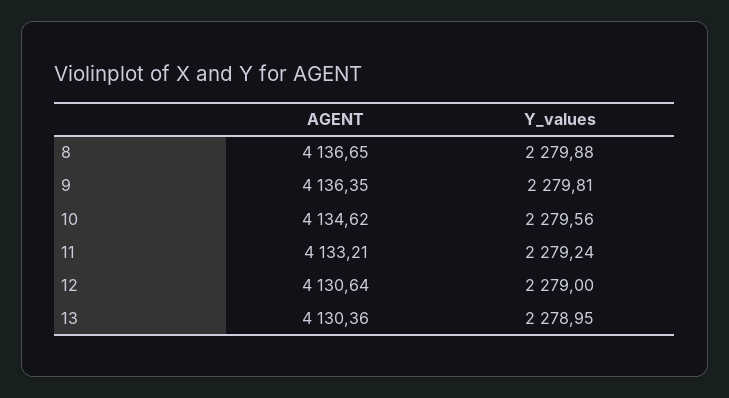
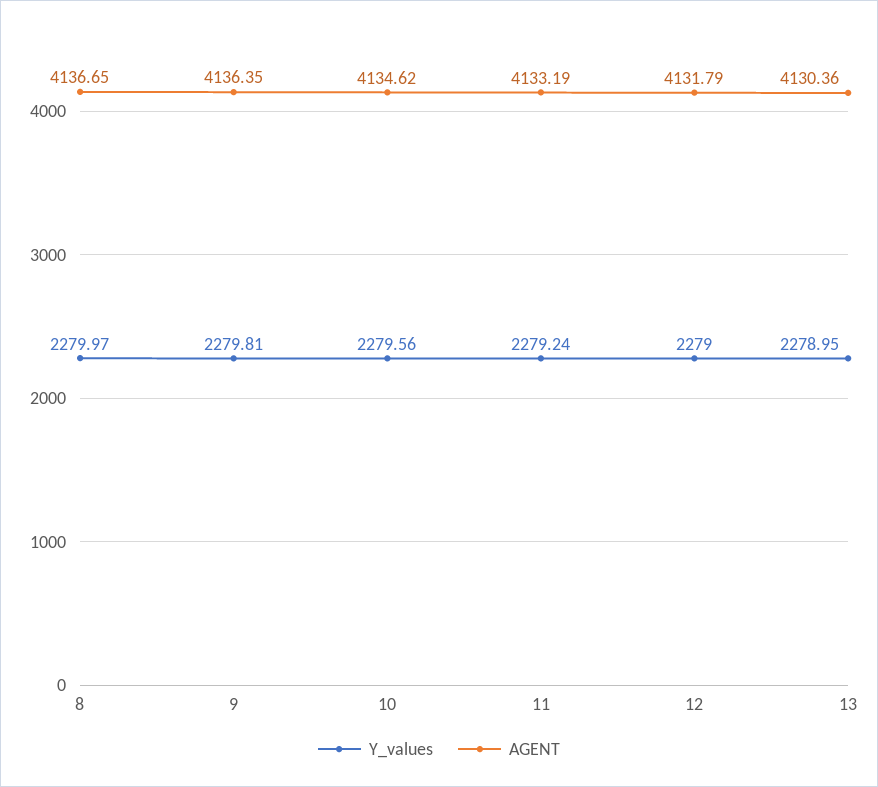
Y_values, 8: 2279.88 -> 2279.97
AGENT, 11: 4133.21 -> 4133.19
AGENT, 12: 4130.64 -> 4131.79

